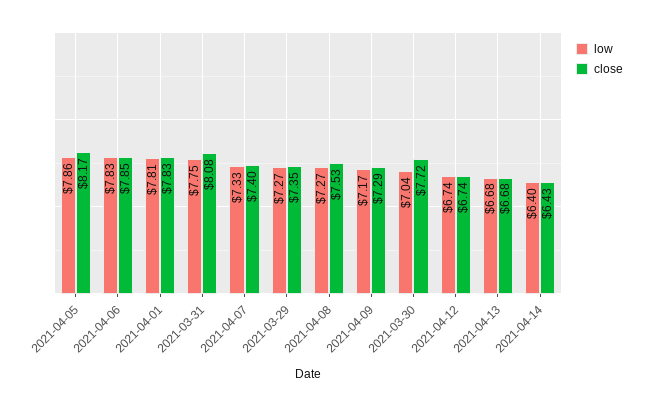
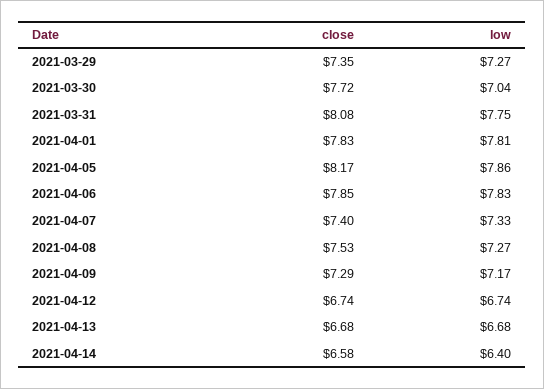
close, 2021-04-14: 6.43 -> 6.58

